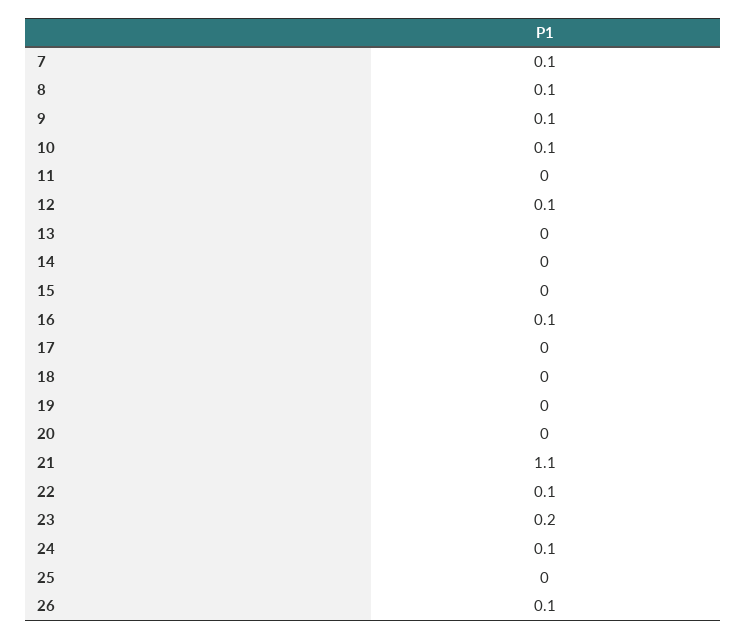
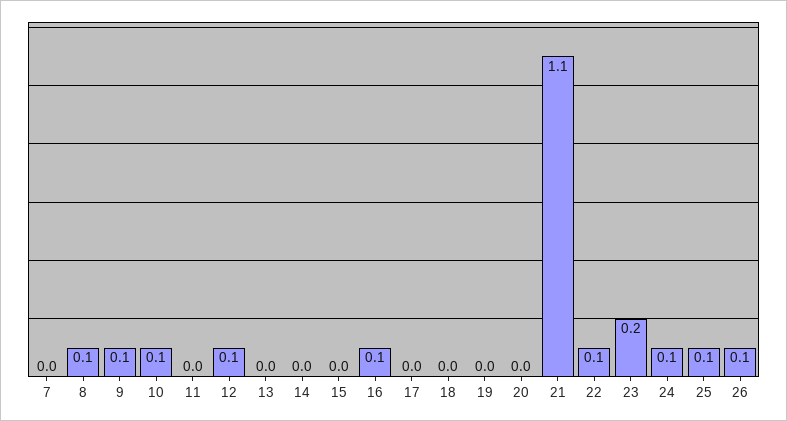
7: 0.1 -> 0
25: 0 -> 0.1

